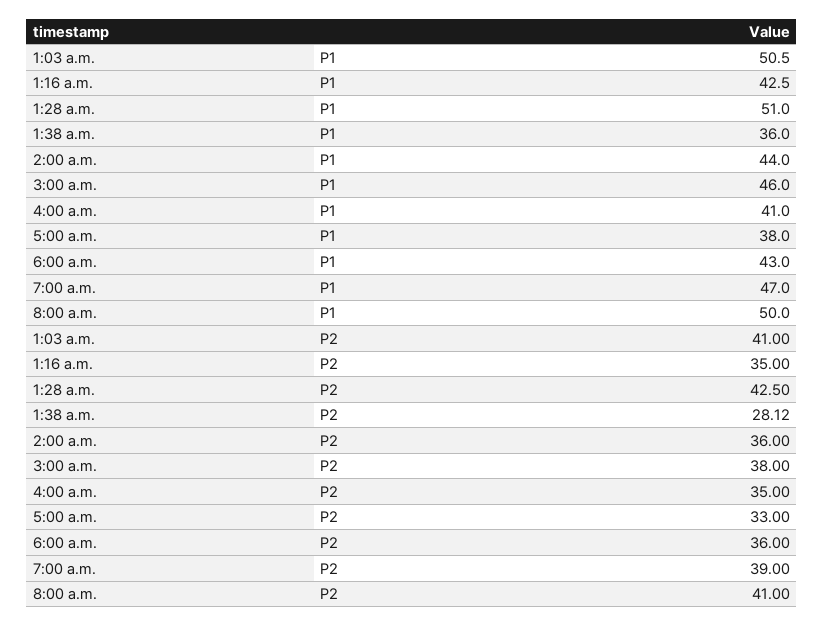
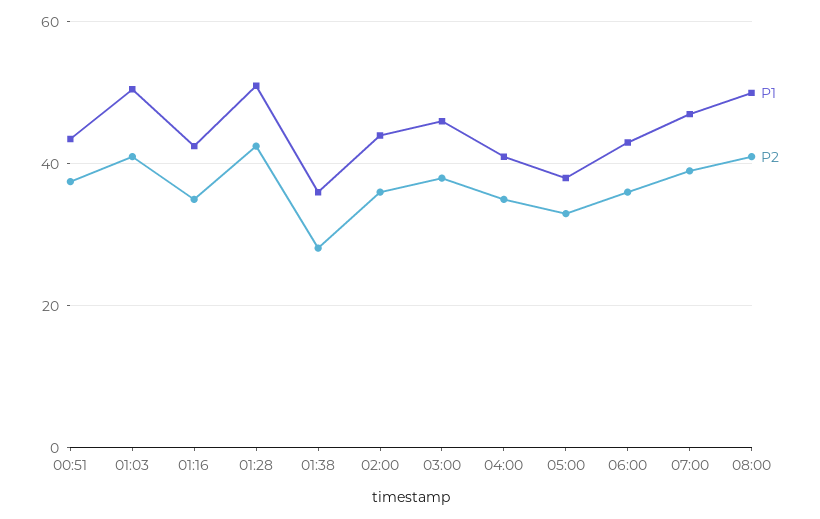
P1, 00:51: none -> 44
P2, 00:51: none -> 38

